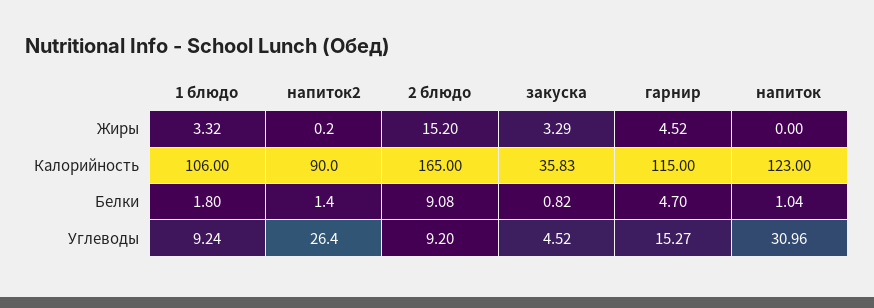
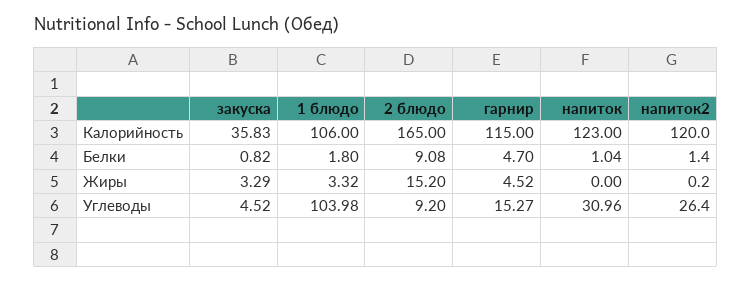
напиток2, Калорийность: 90 -> 120
1 блюдо, Углеводы: 9.24 -> 103.98

